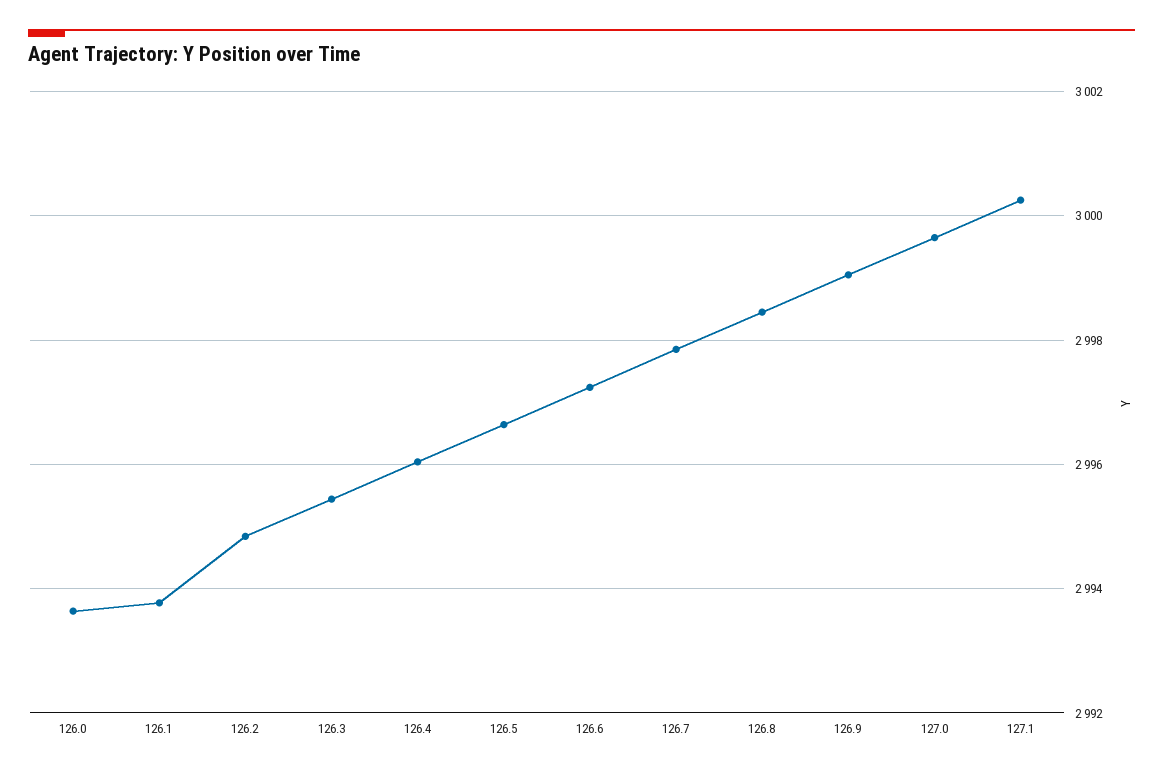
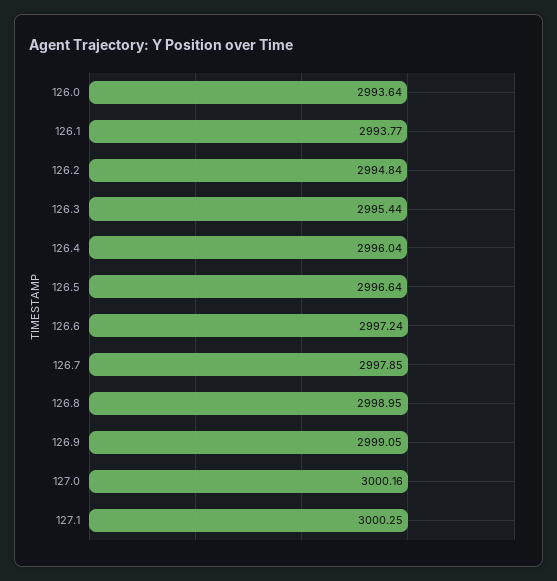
126.8: 2998.4 -> 2998.95
127.0: 2999.6 -> 3000.16

